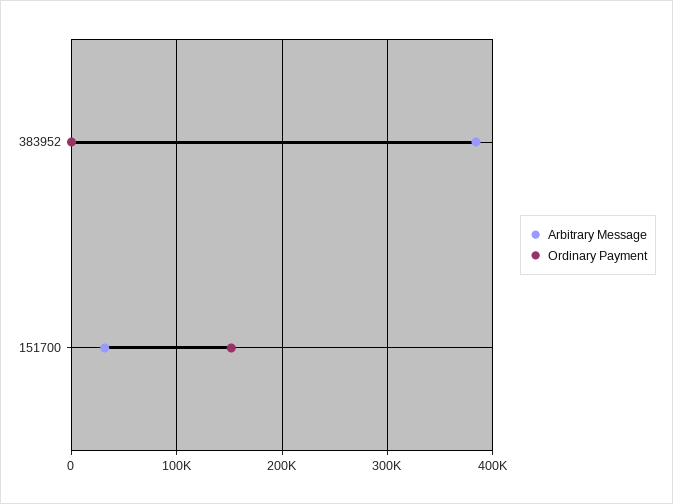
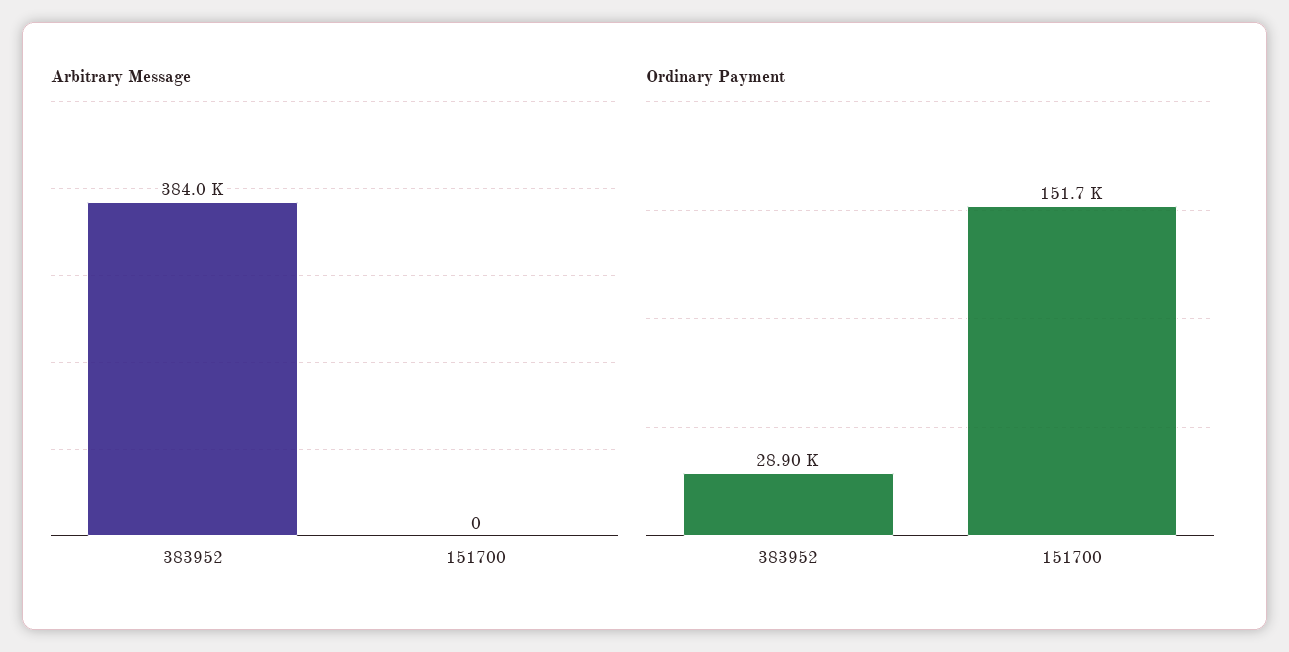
Ordinary Payment, 383952: 0 -> 28900
Arbitrary Message, 151700: 30000 -> 0

